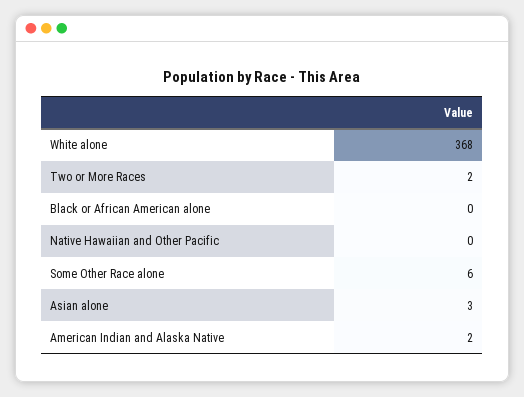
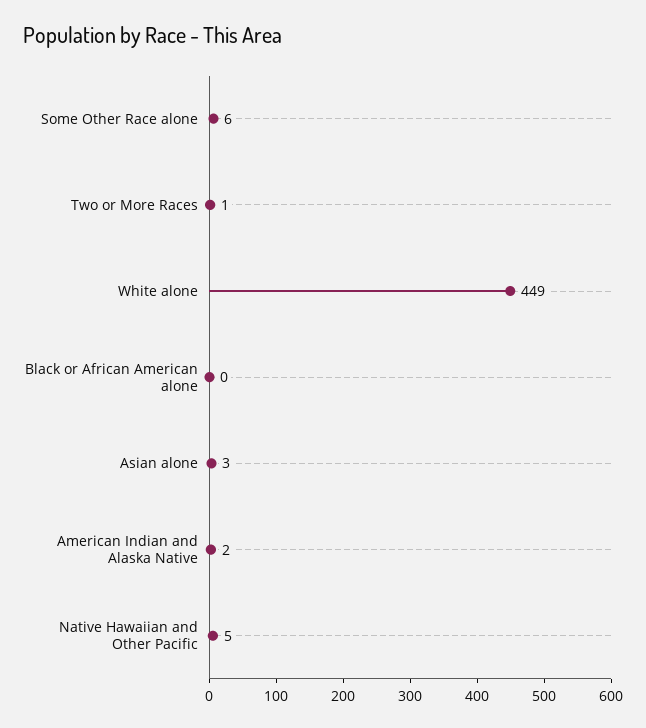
White alone: 368 -> 449
Two or More Races: 2 -> 1
Native Hawaiian and Other Pacific: 0 -> 5

